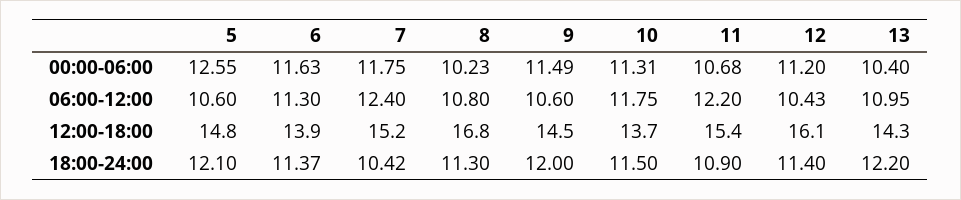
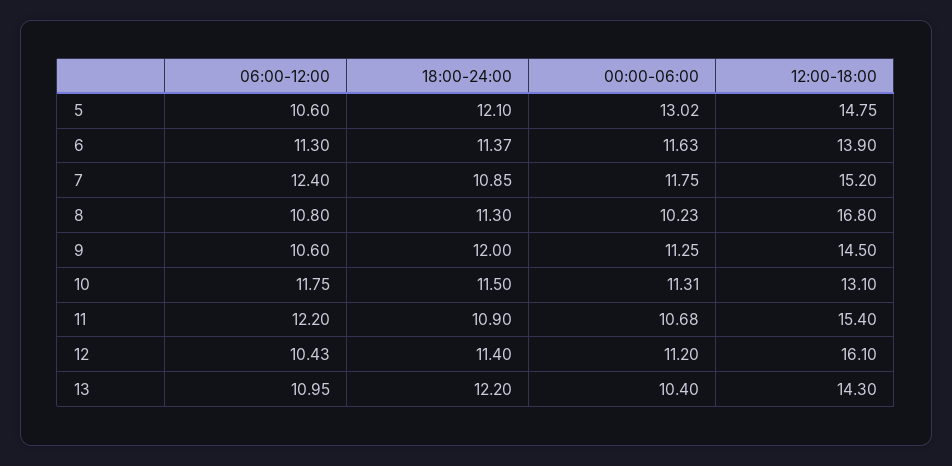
5, 00:00-06:00: 12.55 -> 13.02
9, 00:00-06:00: 11.49 -> 11.25
10, 12:00-18:00: 13.7 -> 13.1
7, 18:00-24:00: 10.42 -> 10.85

